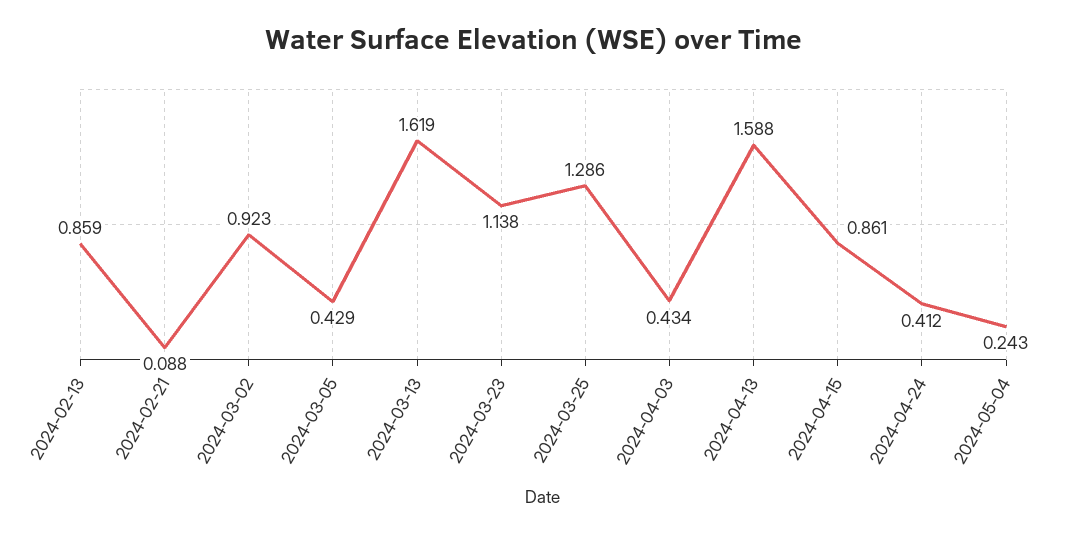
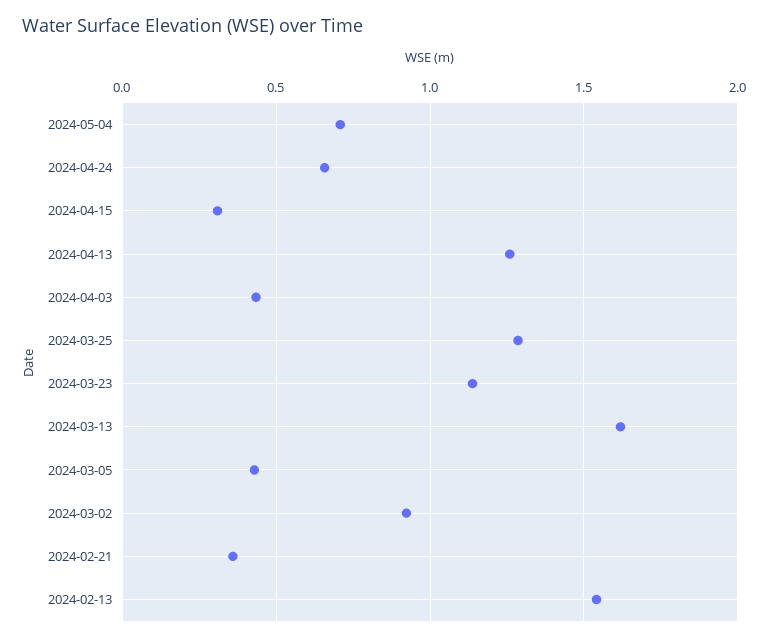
2024-02-13: 0.859 -> 1.55
2024-02-21: 0.088 -> 0.35
2024-04-13: 1.588 -> 1.25
2024-04-15: 0.861 -> 0.3
2024-04-24: 0.412 -> 0.65
2024-05-04: 0.243 -> 0.7

